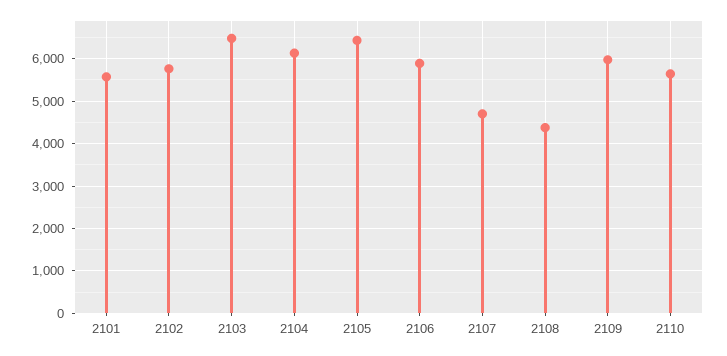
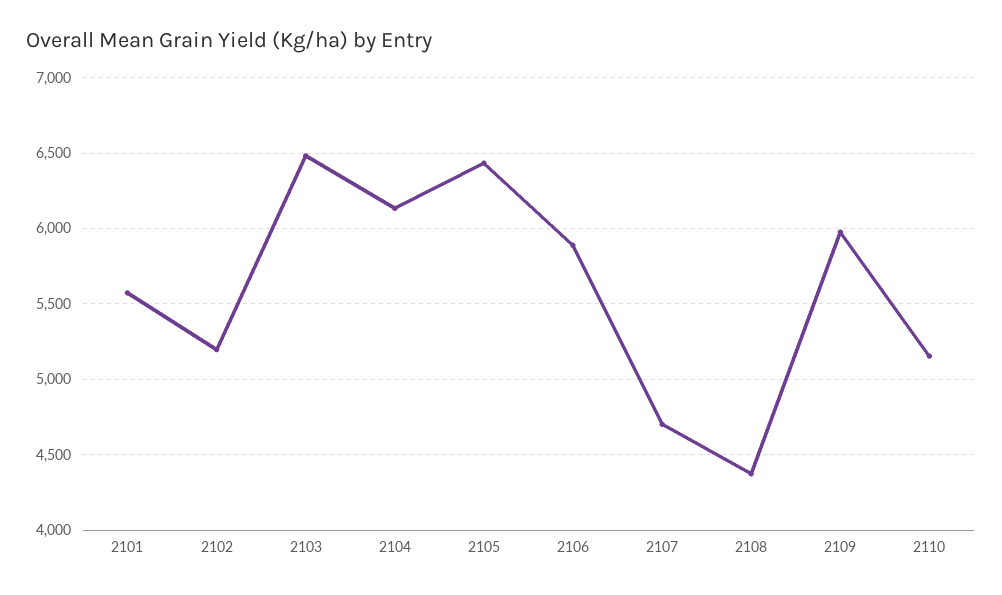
2102: 5800 -> 5200
2110: 5600 -> 5150

